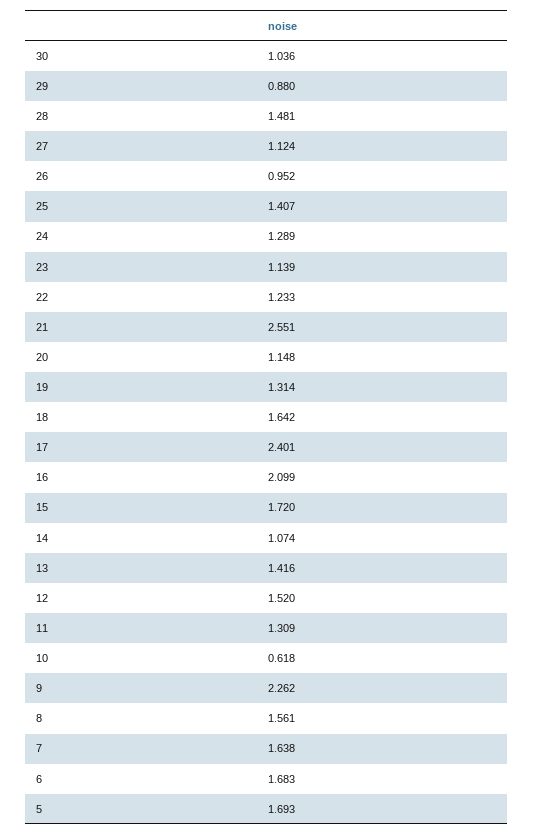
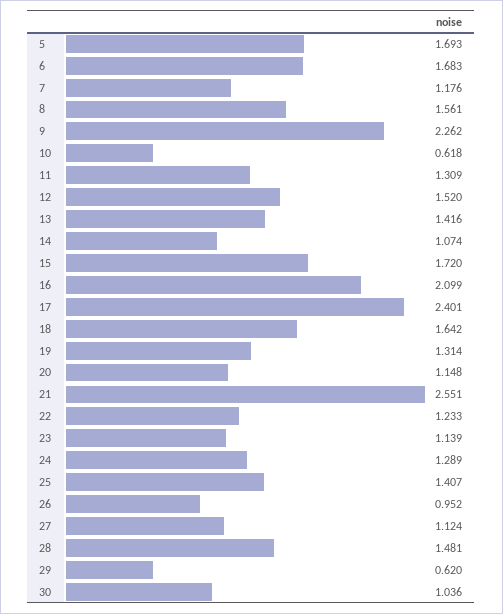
29: 0.88 -> 0.62
7: 1.638 -> 1.176

